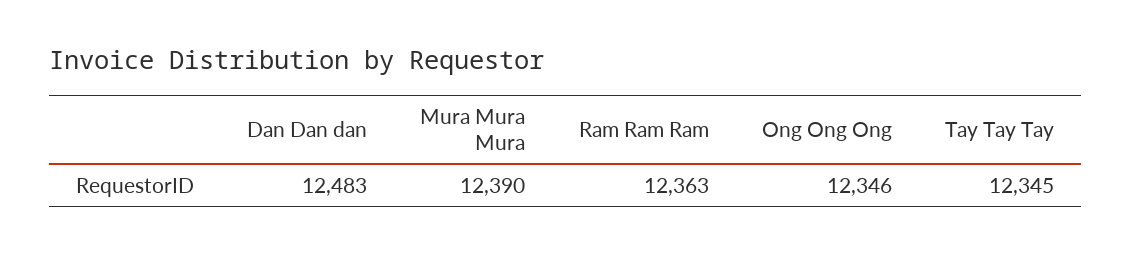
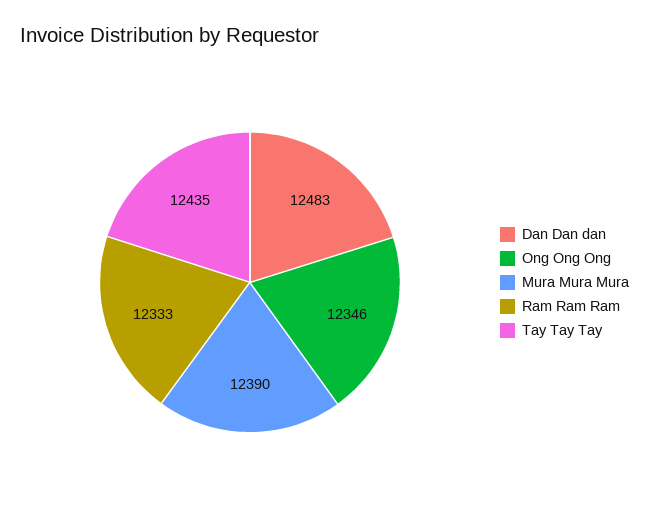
Ram Ram Ram: 12363 -> 12333
Tay Tay Tay: 12345 -> 12435

